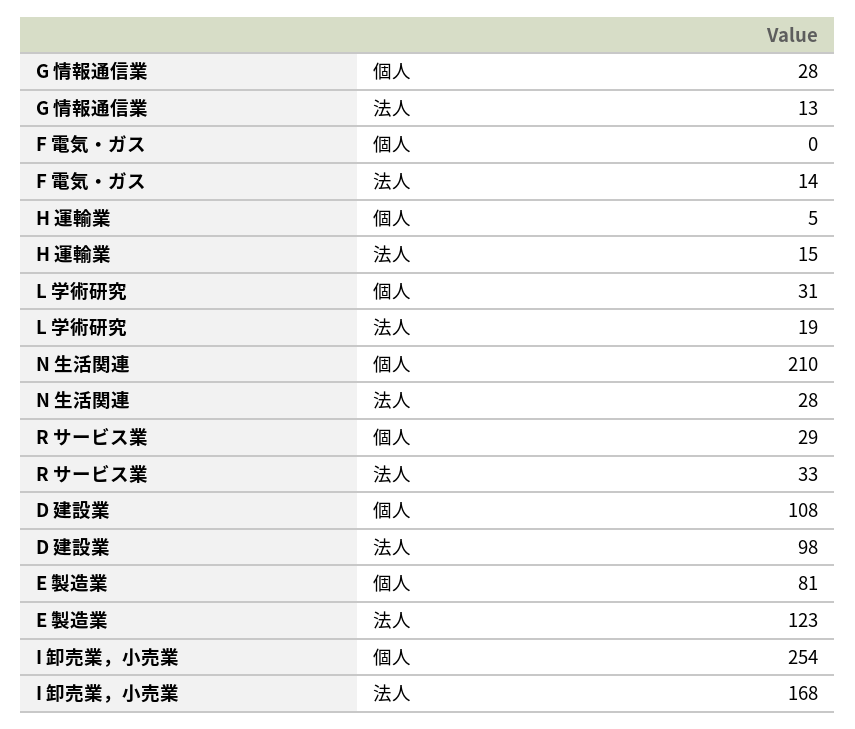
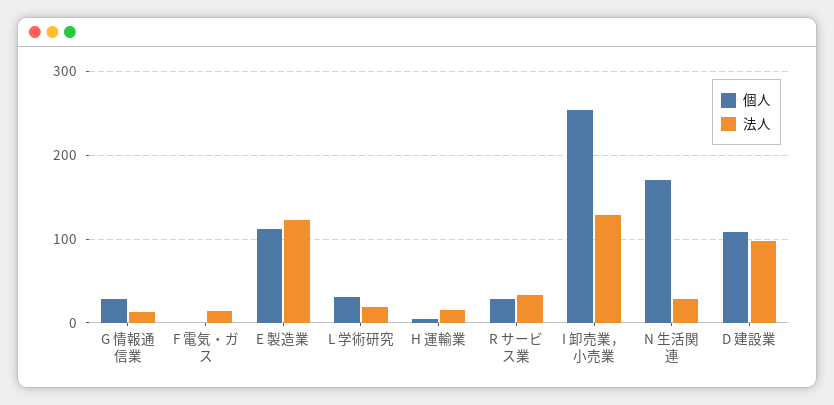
個人, N 生活関連: 210 -> 170
個人, E 製造業: 81 -> 110
法人, I 卸売業，小売業: 168 -> 130

